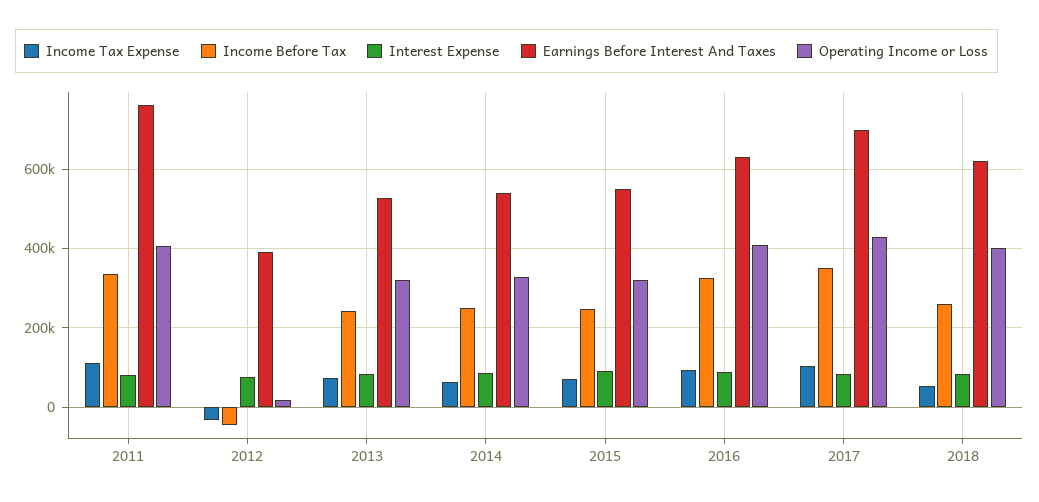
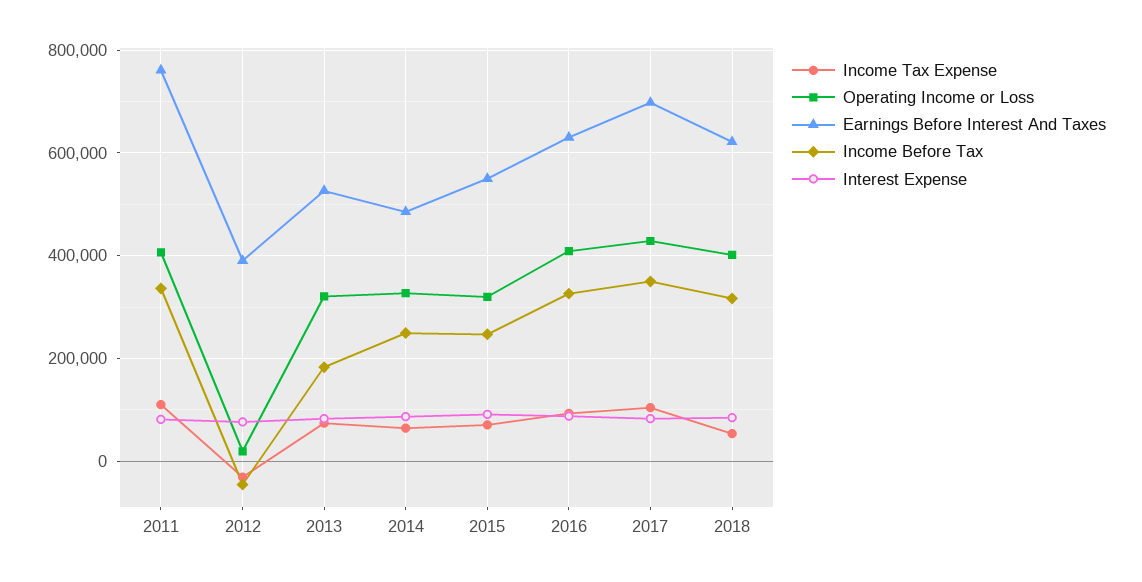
Income Before Tax, 2013: 240000 -> 180000
Earnings Before Interest And Taxes, 2014: 540000 -> 480000
Income Before Tax, 2018: 260000 -> 320000

